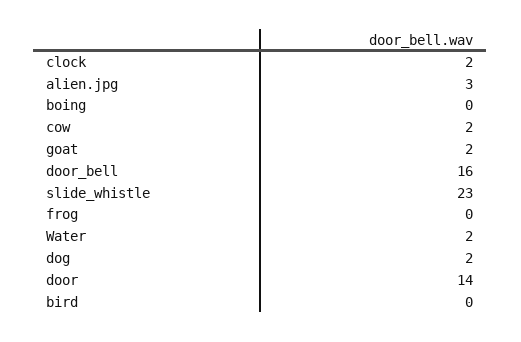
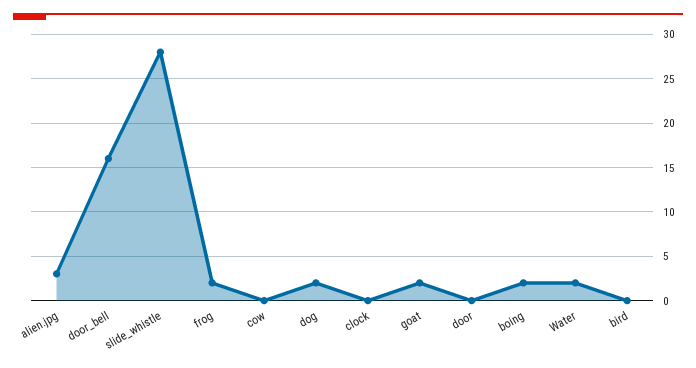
clock: 2 -> 0
boing: 0 -> 2
cow: 2 -> 0
slide_whistle: 23 -> 28
frog: 0 -> 2
door: 14 -> 0

